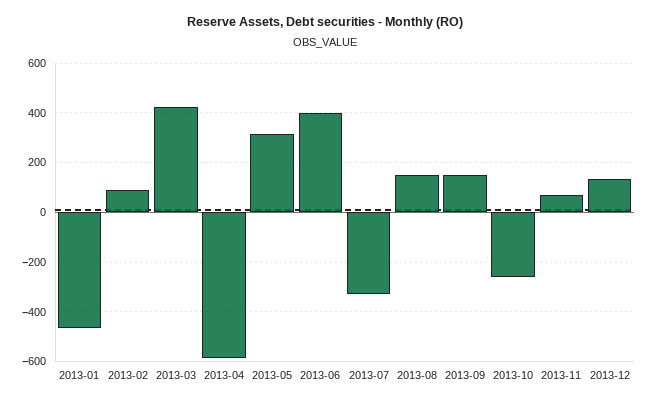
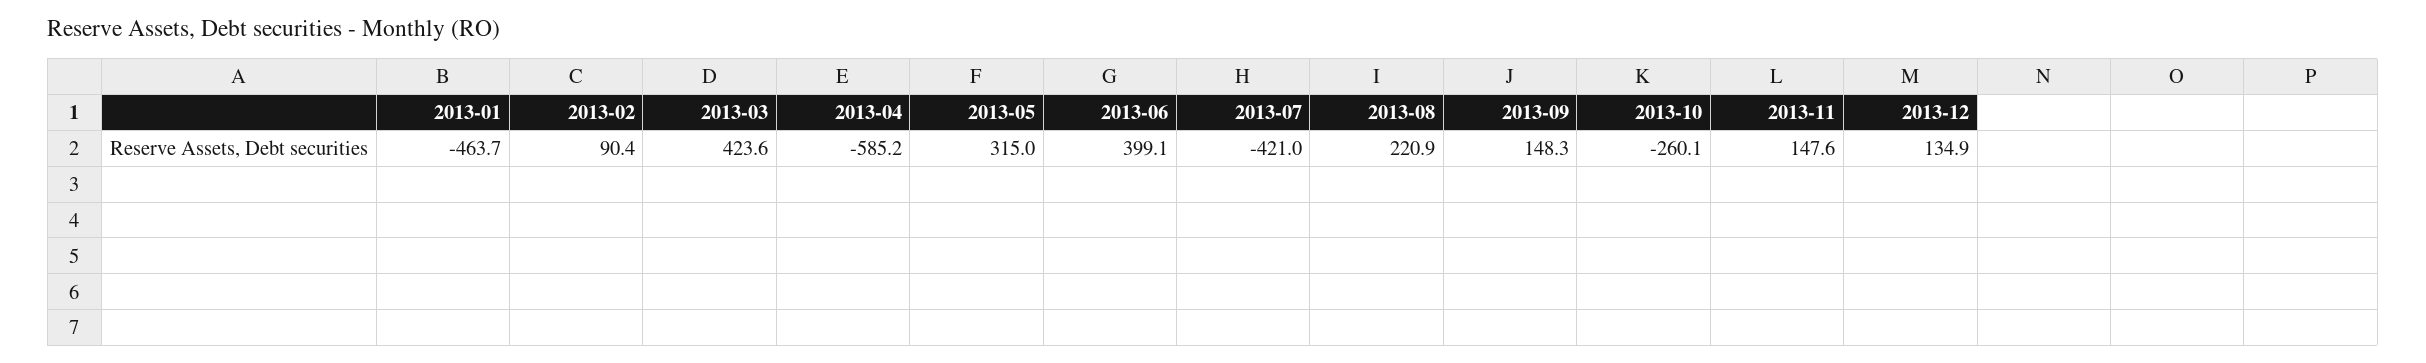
2013-07: -325 -> -421
2013-08: 150 -> 220.9
2013-11: 75 -> 147.6

